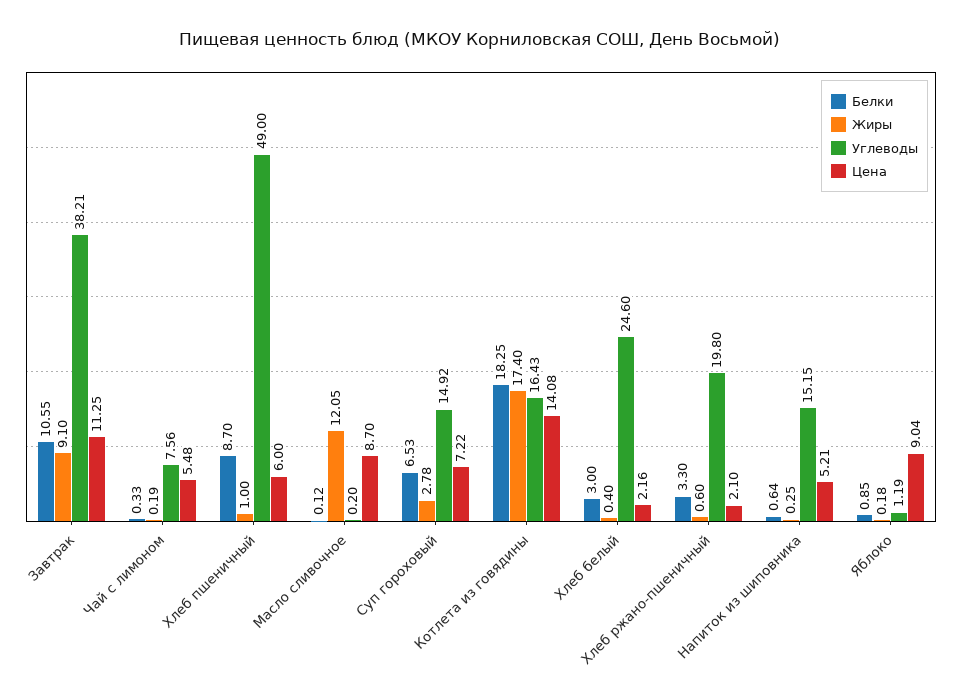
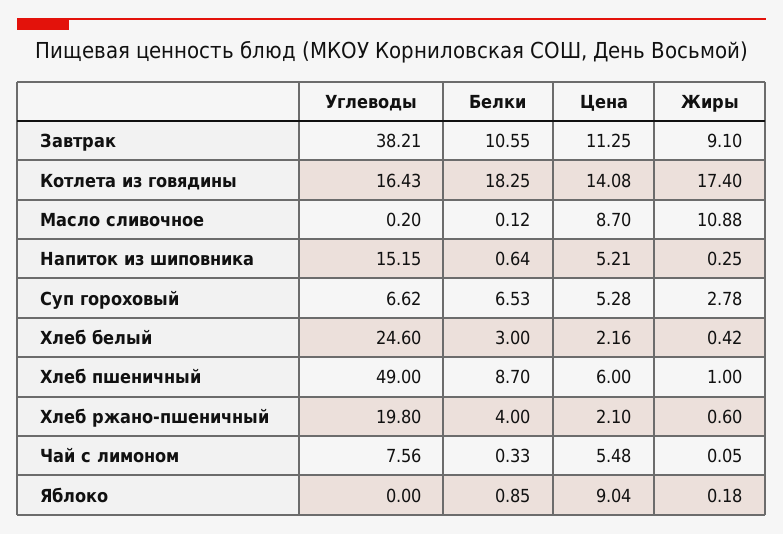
Жиры, Чай с лимоном: 0.19 -> 0.05
Жиры, Масло сливочное: 12.05 -> 10.88
Углеводы, Суп гороховый: 14.92 -> 6.62
Цена, Суп гороховый: 7.22 -> 5.28
Жиры, Хлеб белый: 0.4 -> 0.42
Белки, Хлеб ржано-пшеничный: 3.3 -> 4
Углеводы, Яблоко: 1.19 -> 0

